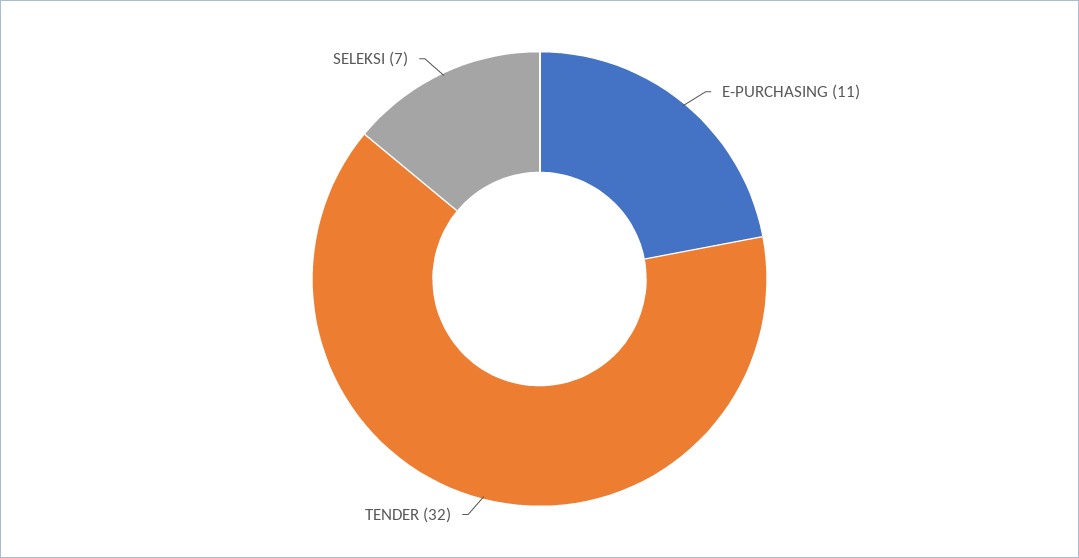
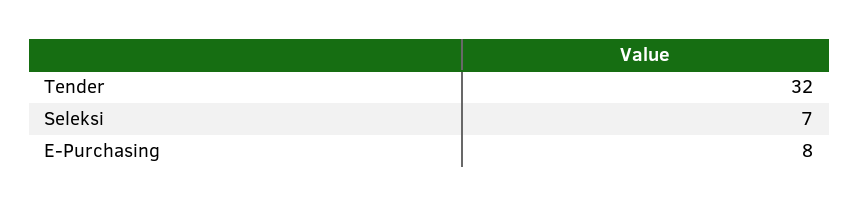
E-PURCHASING: 11 -> 8

